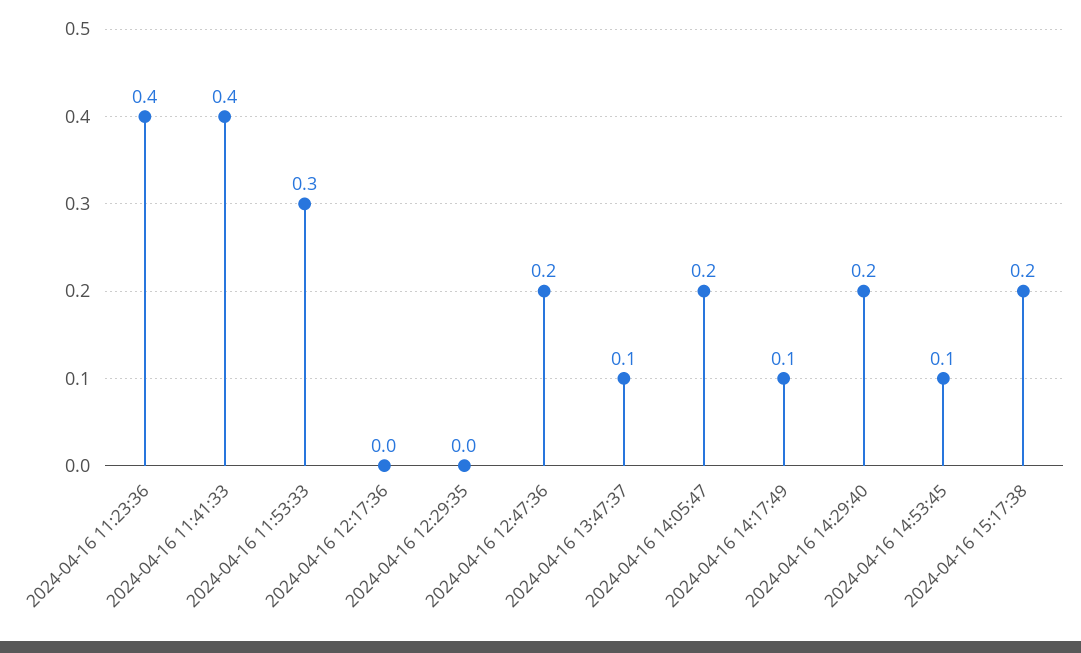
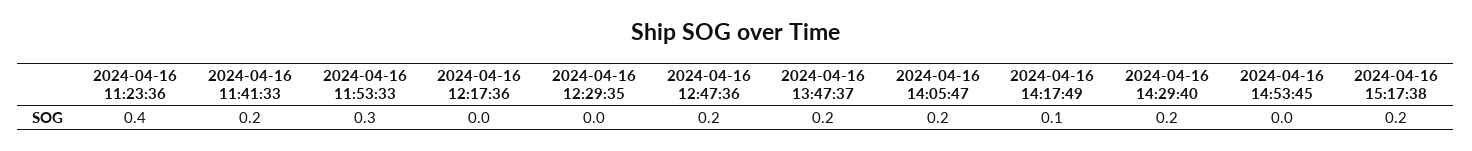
2024-04-16 11:41:33: 0.4 -> 0.2
2024-04-16 13:47:37: 0.1 -> 0.2
2024-04-16 14:53:45: 0.1 -> 0

